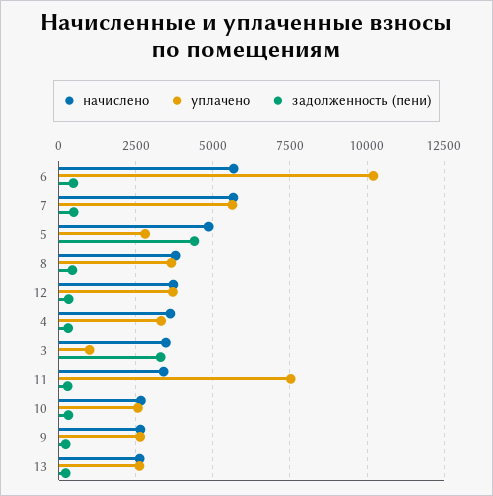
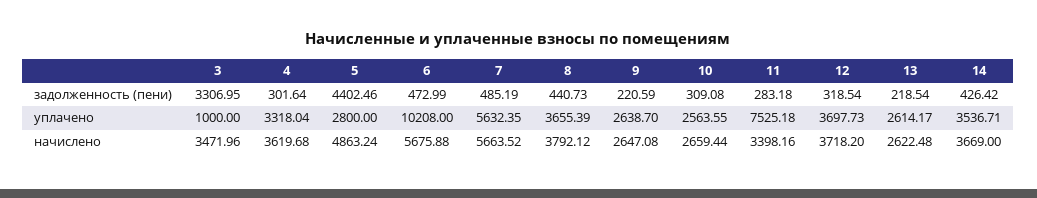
задолженность (пени), 14: none -> 426.42
уплачено, 14: none -> 3536.71
начислено, 14: none -> 3669

